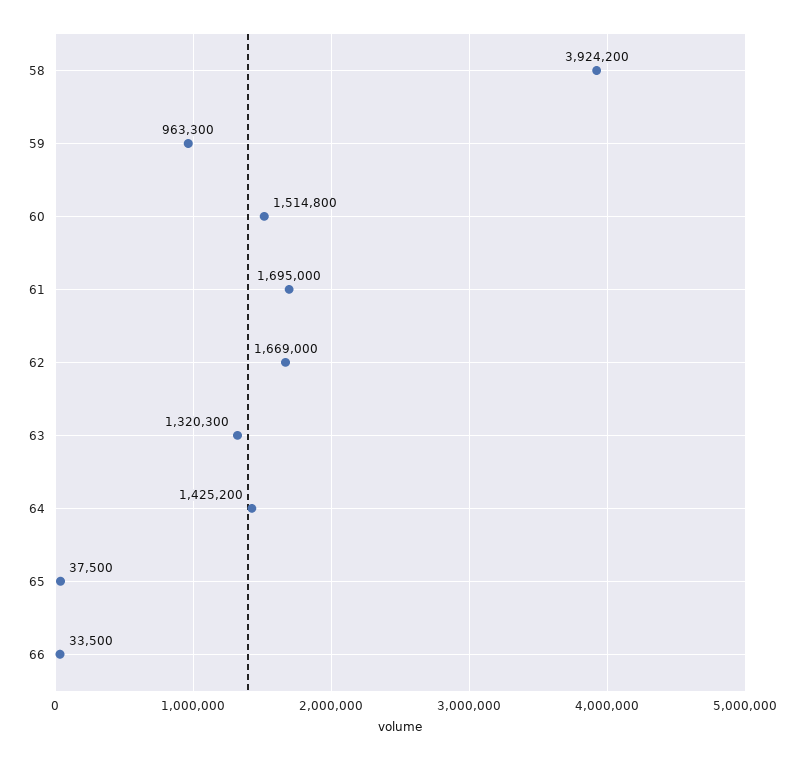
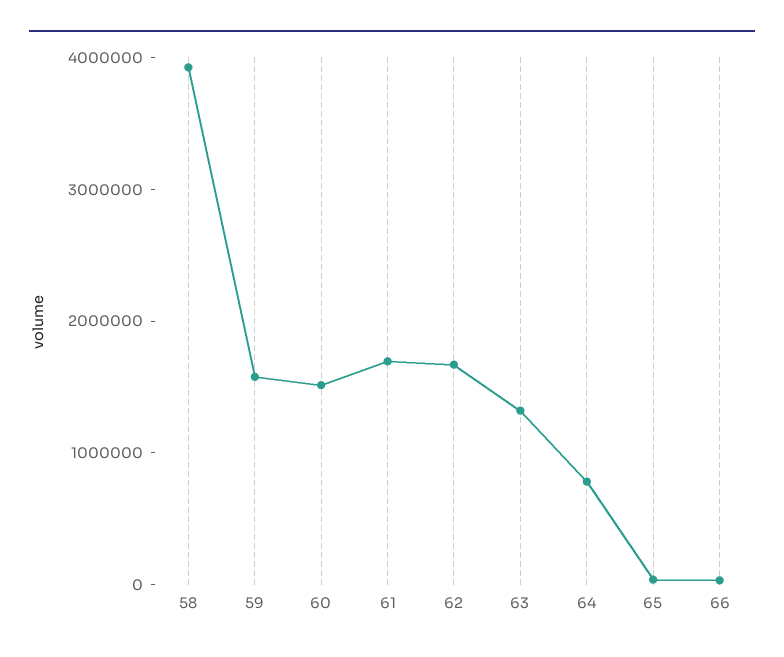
59: 963300 -> 1600000
64: 1425200 -> 800000

